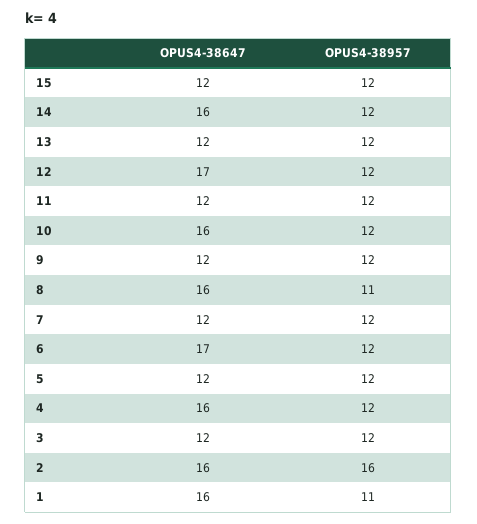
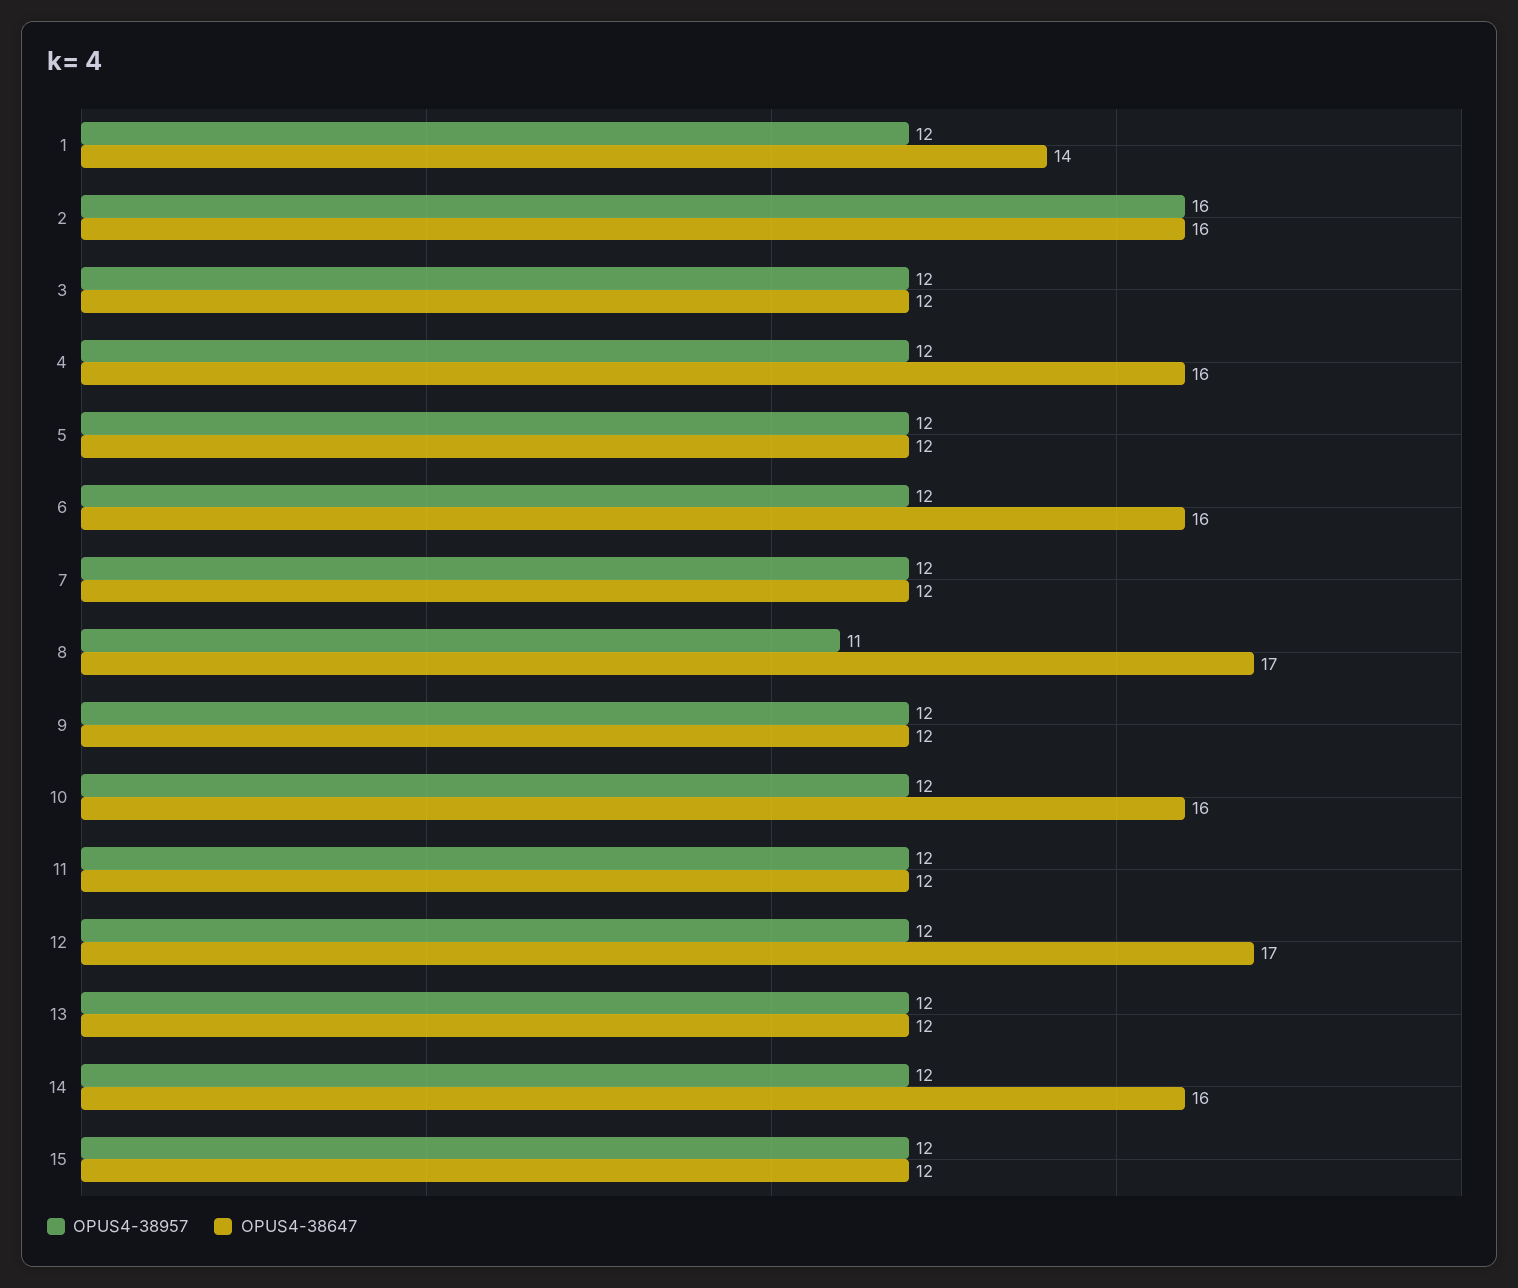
OPUS4-38647, 8: 16 -> 17
OPUS4-38647, 6: 17 -> 16
OPUS4-38647, 1: 16 -> 14
OPUS4-38957, 1: 11 -> 12

